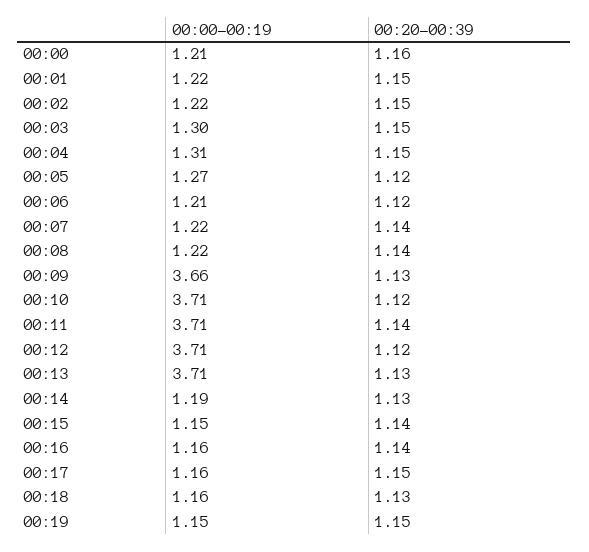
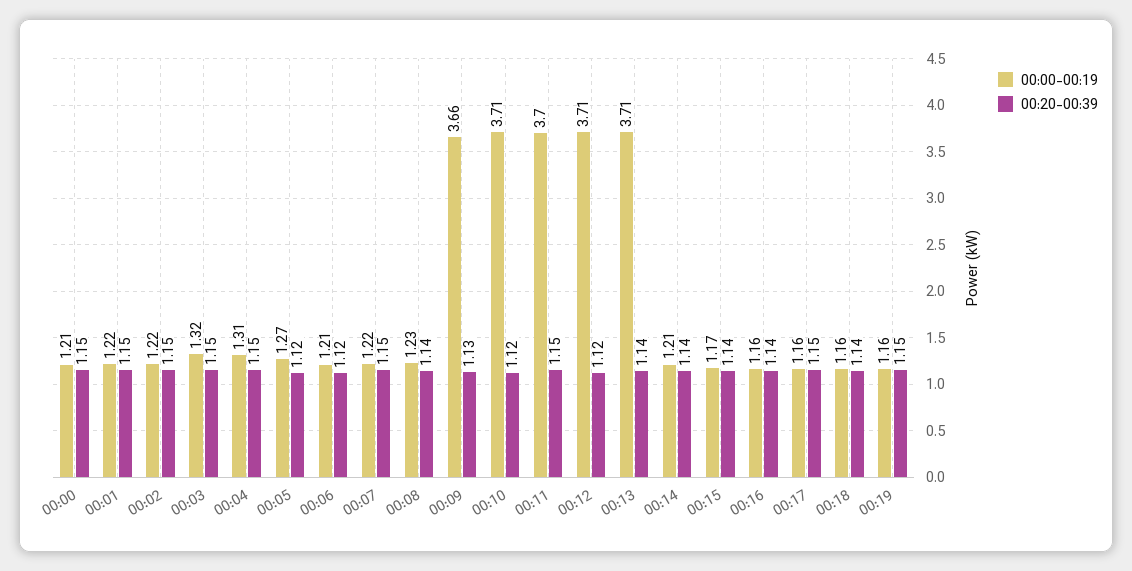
00:20-00:39, 00:00: 1.16 -> 1.15
00:00-00:19, 00:03: 1.3 -> 1.32
00:20-00:39, 00:07: 1.14 -> 1.15
00:00-00:19, 00:08: 1.22 -> 1.23
00:00-00:19, 00:11: 3.71 -> 3.7
00:20-00:39, 00:11: 1.14 -> 1.15
00:20-00:39, 00:13: 1.13 -> 1.14
00:00-00:19, 00:14: 1.19 -> 1.21
00:20-00:39, 00:14: 1.13 -> 1.14
00:00-00:19, 00:15: 1.15 -> 1.17
00:20-00:39, 00:18: 1.13 -> 1.14
00:00-00:19, 00:19: 1.15 -> 1.16

